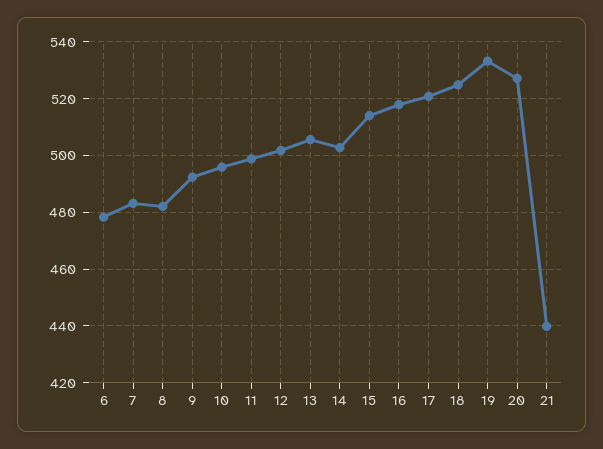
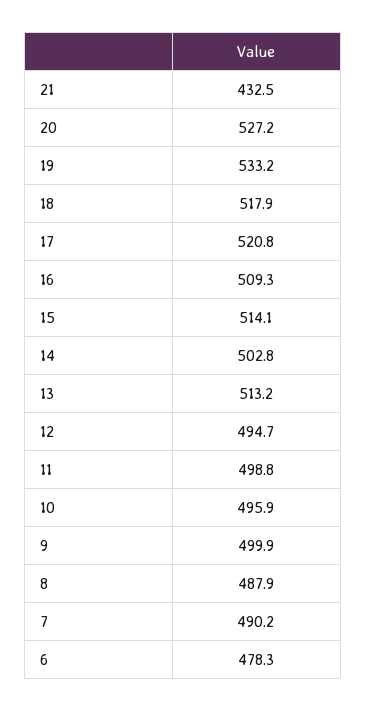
7: 482.5 -> 490.2
8: 482.5 -> 487.9
9: 492.5 -> 499.9
12: 502.5 -> 494.7
13: 505 -> 513.2
16: 517.5 -> 509.3
18: 525 -> 517.9
21: 440 -> 432.5

